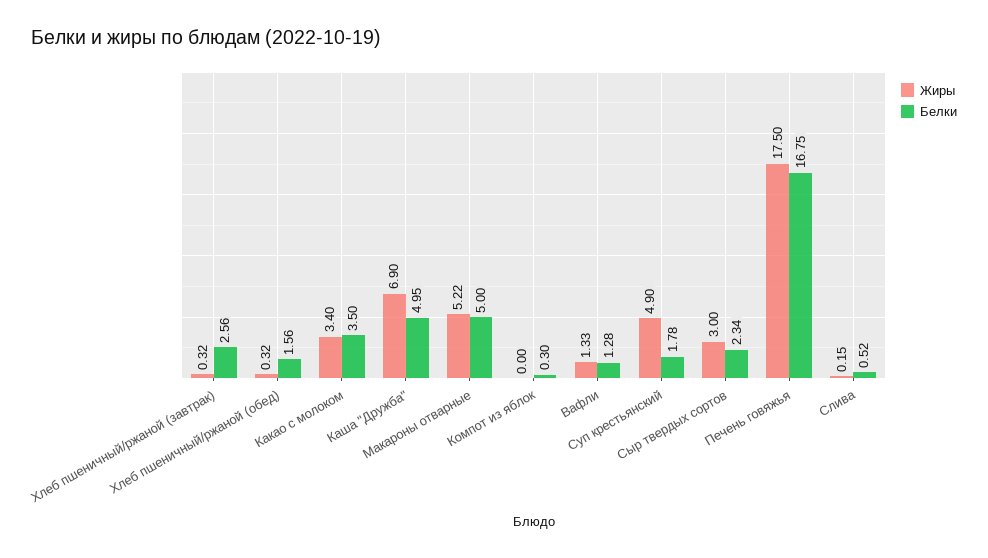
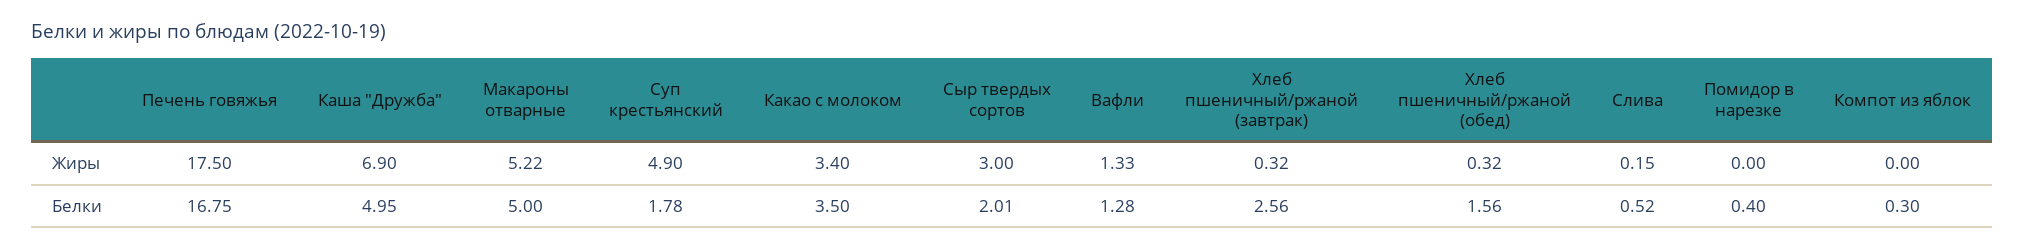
Белки, Сыр твердых сортов: 2.34 -> 2.01
Жиры, Помидор в нарезке: none -> 0
Белки, Помидор в нарезке: none -> 0.4

